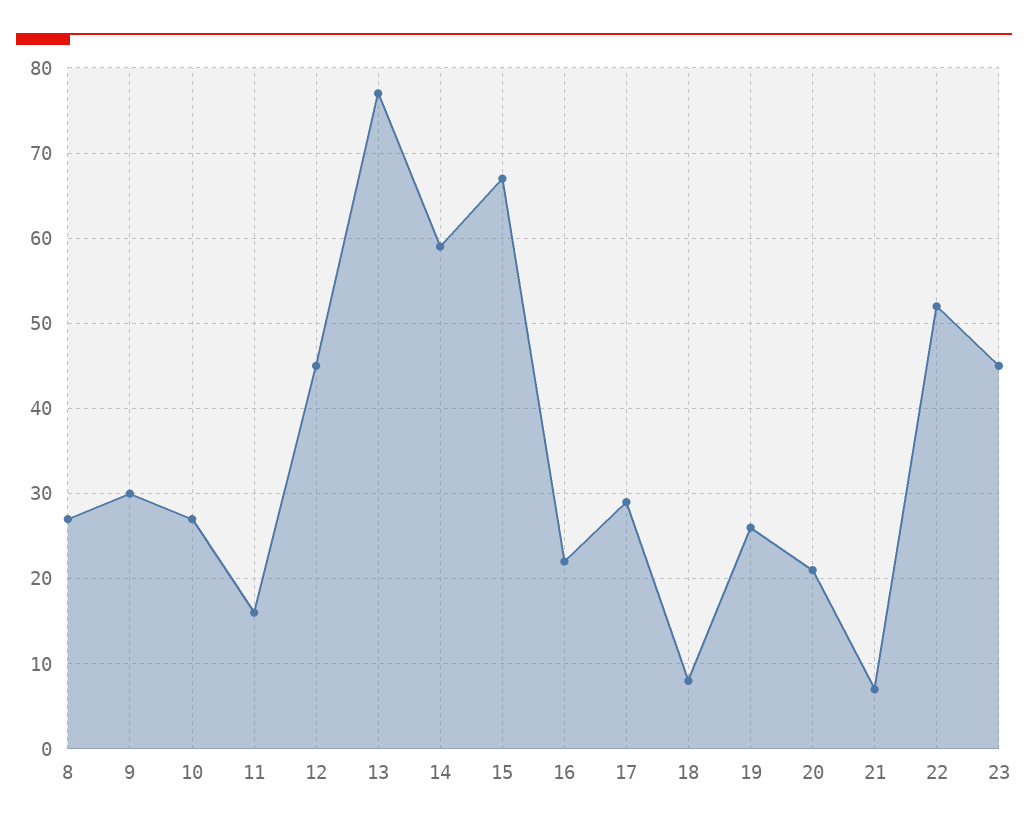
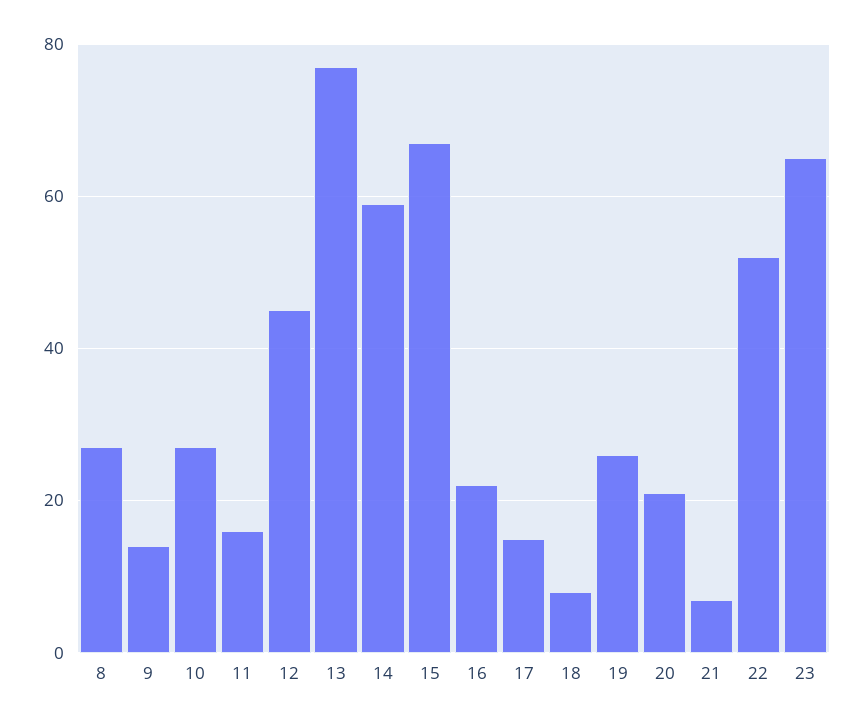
9: 30 -> 15
17: 29 -> 15
23: 45 -> 65

